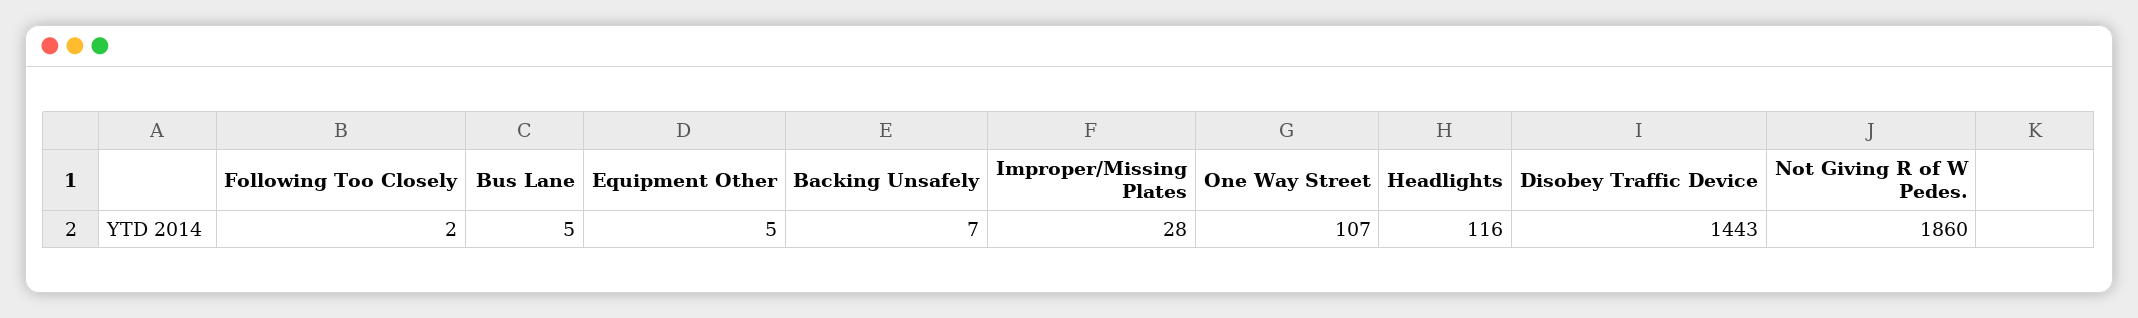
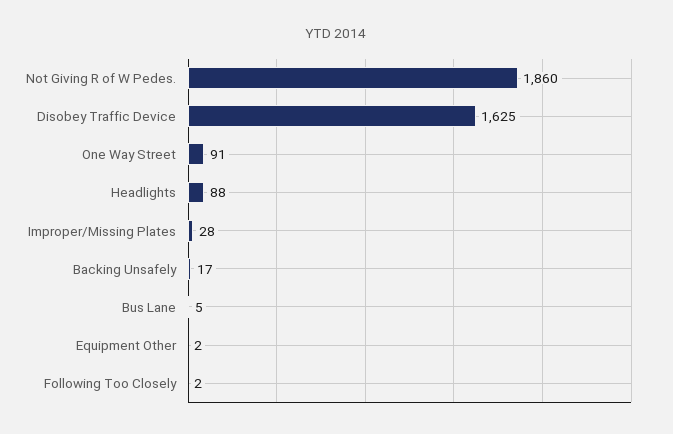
Equipment Other: 5 -> 2
Backing Unsafely: 7 -> 17
One Way Street: 107 -> 91
Headlights: 116 -> 88
Disobey Traffic Device: 1443 -> 1625

